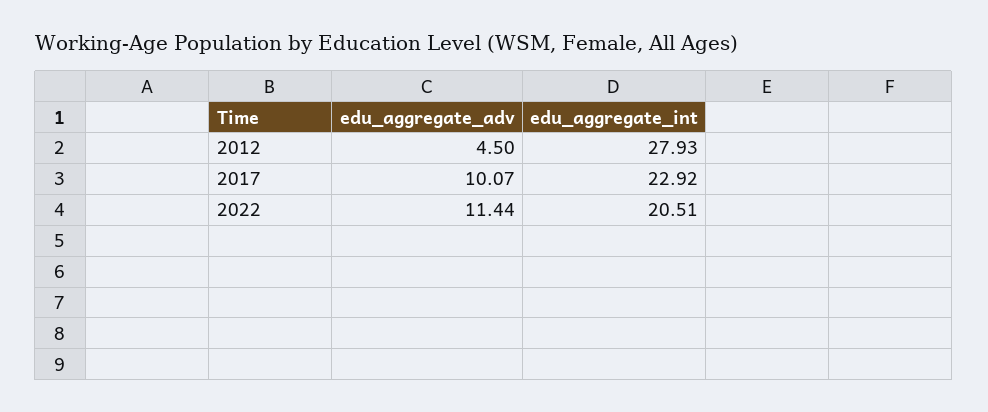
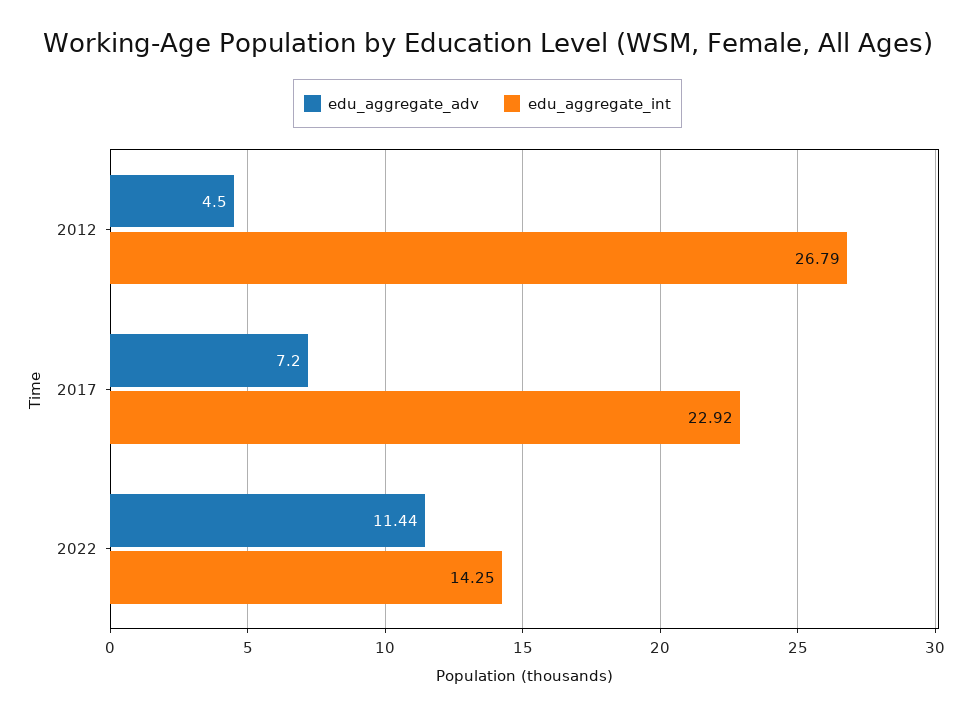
edu_aggregate_int, 2012: 27.93 -> 26.79
edu_aggregate_adv, 2017: 10.07 -> 7.2
edu_aggregate_int, 2022: 20.51 -> 14.25

